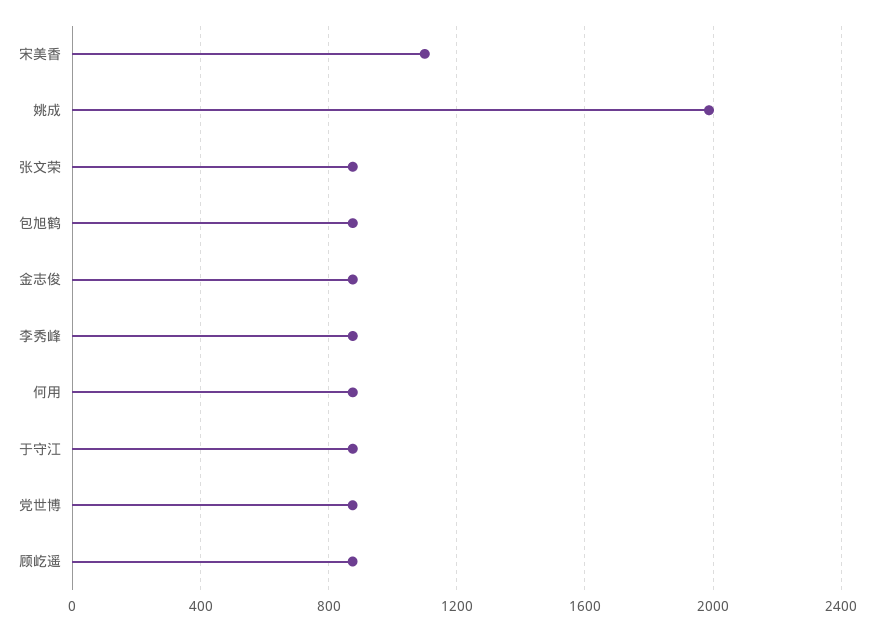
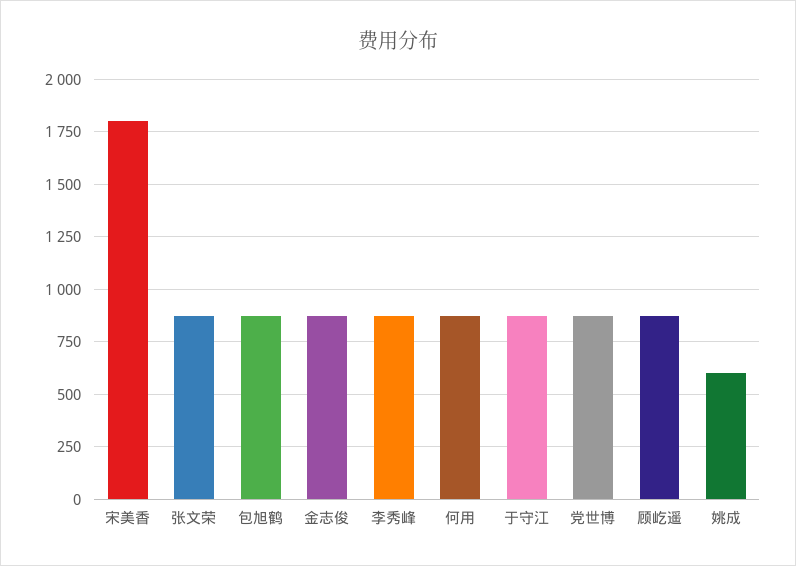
宋美香: 1100 -> 1800
姚成: 2000 -> 600

